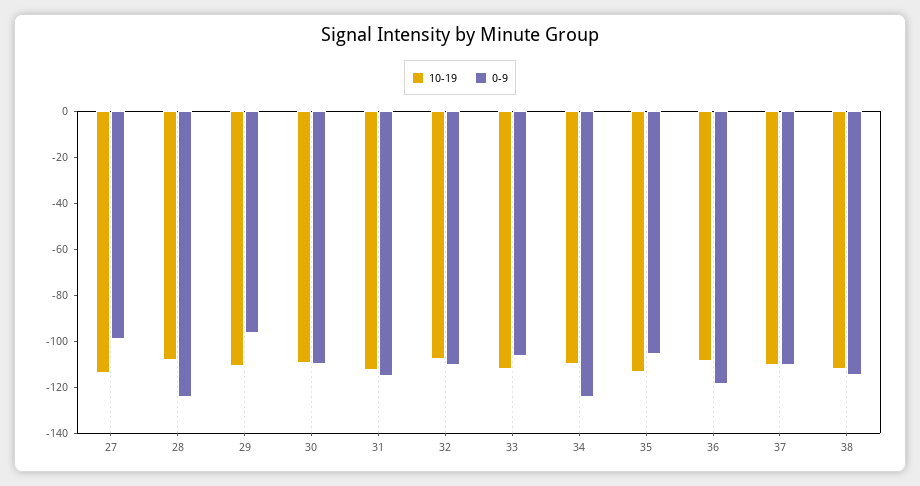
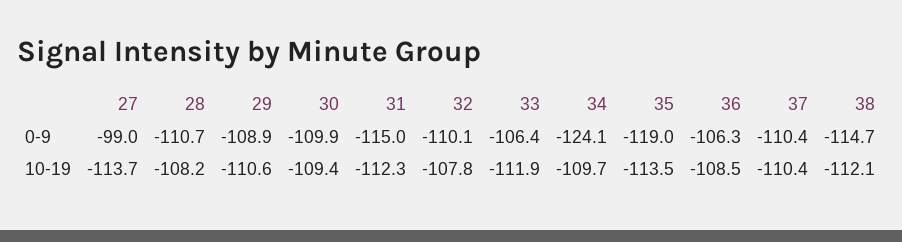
0-9, 28: -125 -> -110.7
0-9, 29: -95 -> -108.9
0-9, 35: -105 -> -119
0-9, 36: -120 -> -106.3

